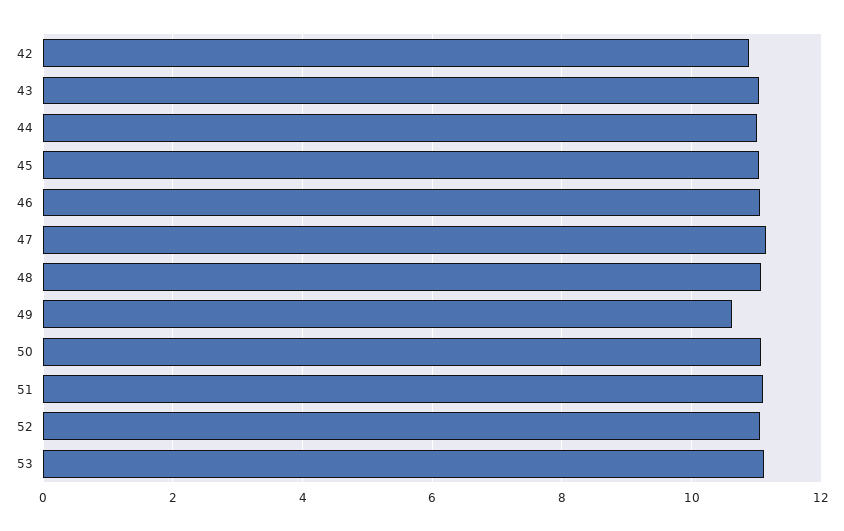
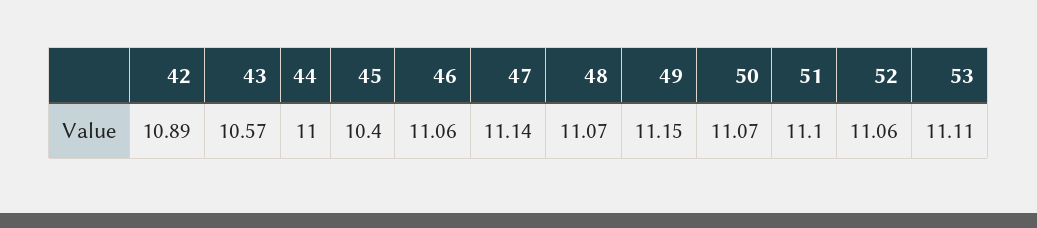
43: 11 -> 10.57
45: 11 -> 10.4
49: 10.6 -> 11.15

